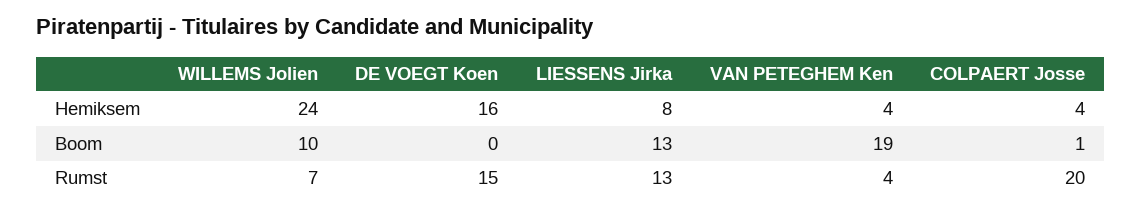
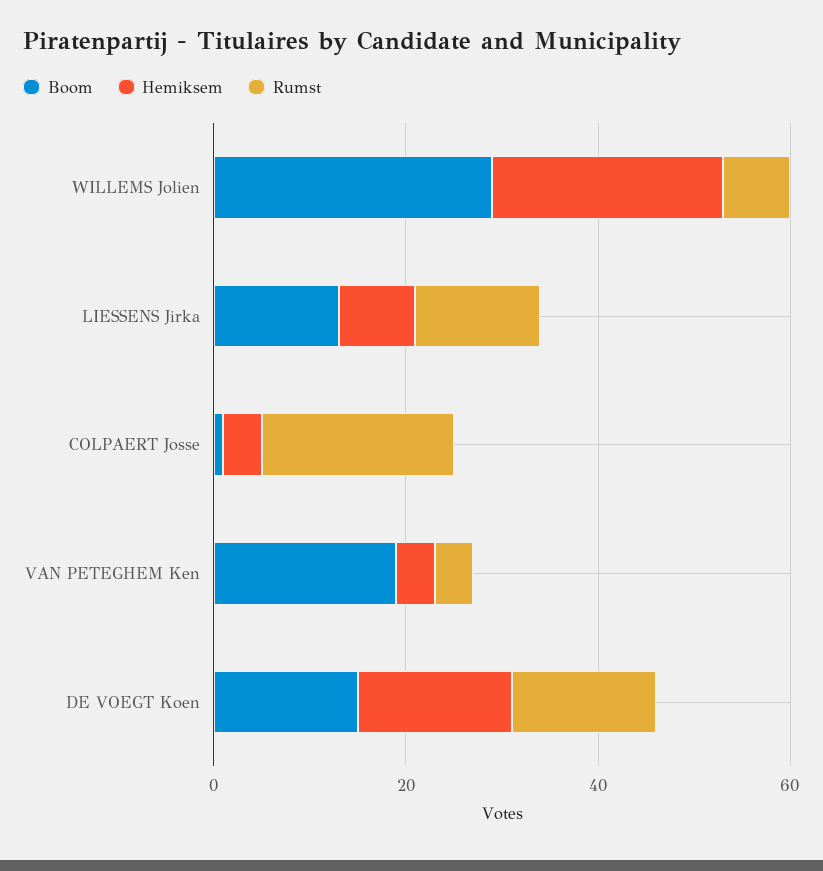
Boom, WILLEMS Jolien: 10 -> 30
Boom, DE VOEGT Koen: 0 -> 15

